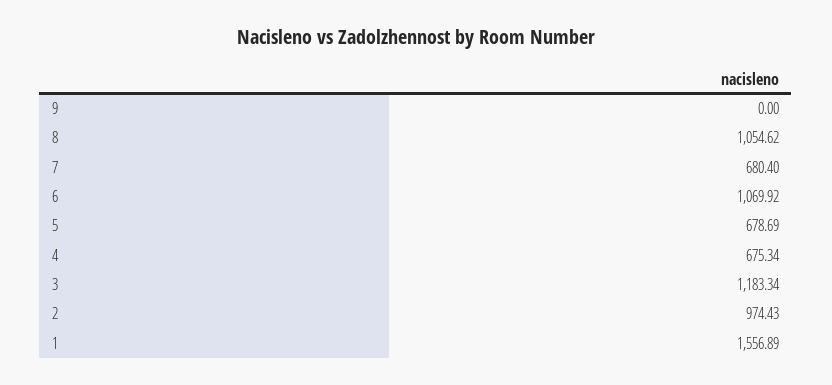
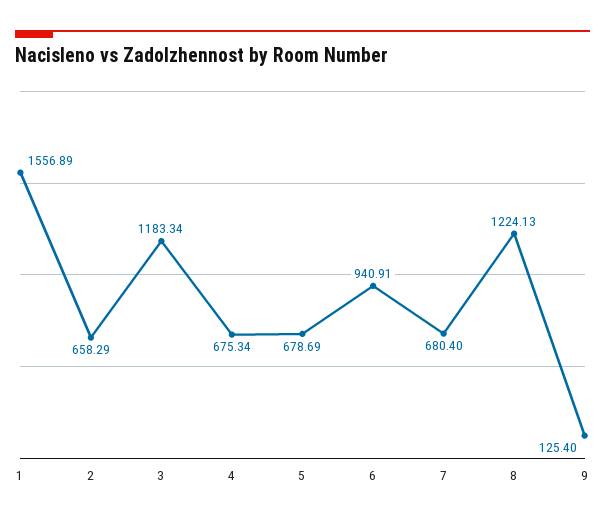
9: 0 -> 125.4
8: 1054.62 -> 1224.13
6: 1069.92 -> 940.91
2: 974.43 -> 658.29

